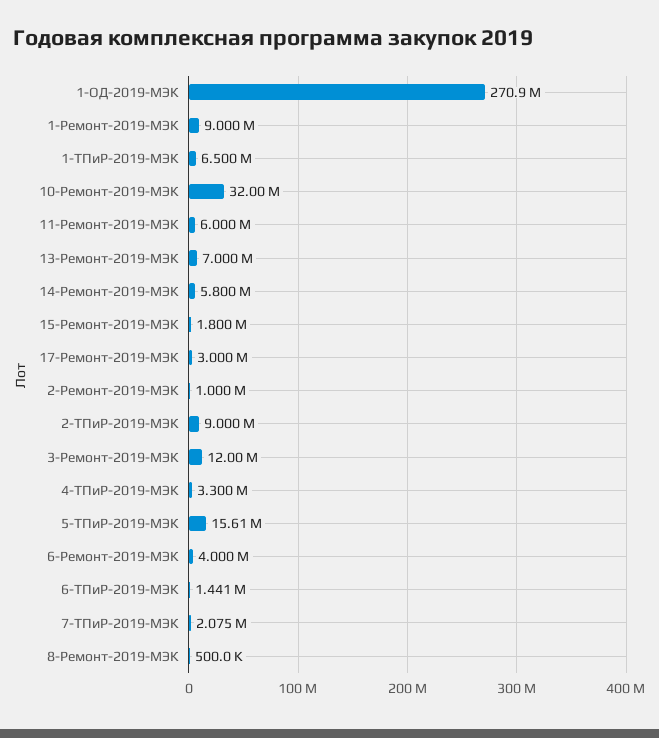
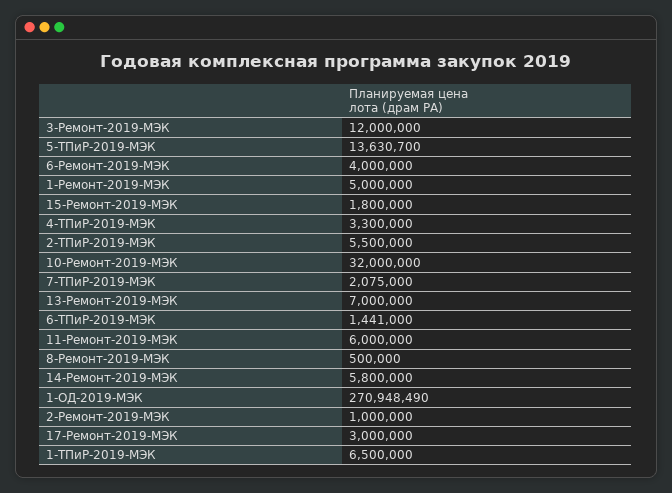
1-Ремонт-2019-МЭК: 9000000 -> 5000000
2-ТПиР-2019-МЭК: 9000000 -> 5500000
5-ТПиР-2019-МЭК: 15610000 -> 13630700

